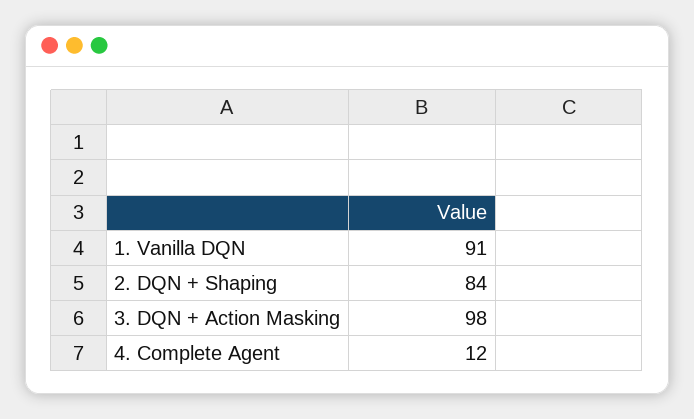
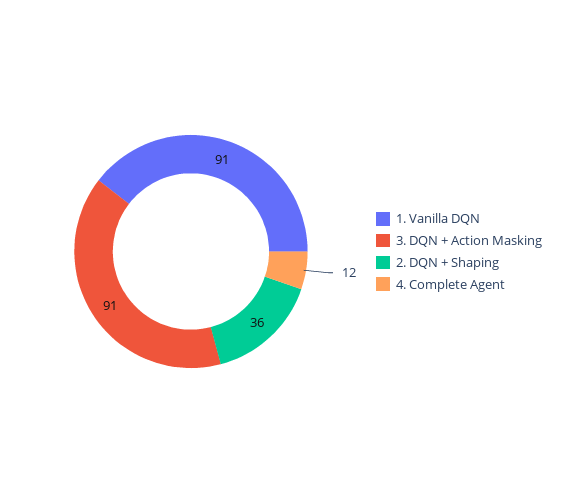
2. DQN + Shaping: 84 -> 36
3. DQN + Action Masking: 98 -> 91

